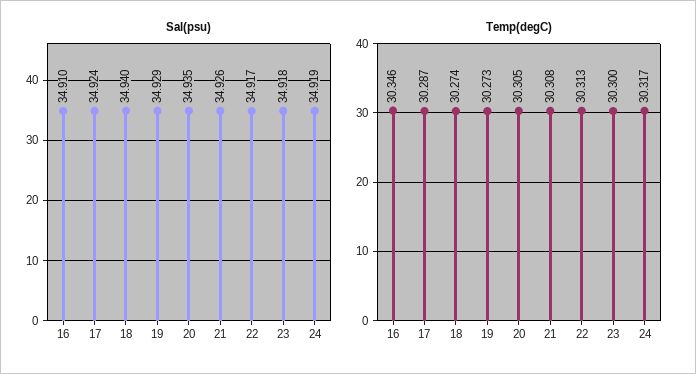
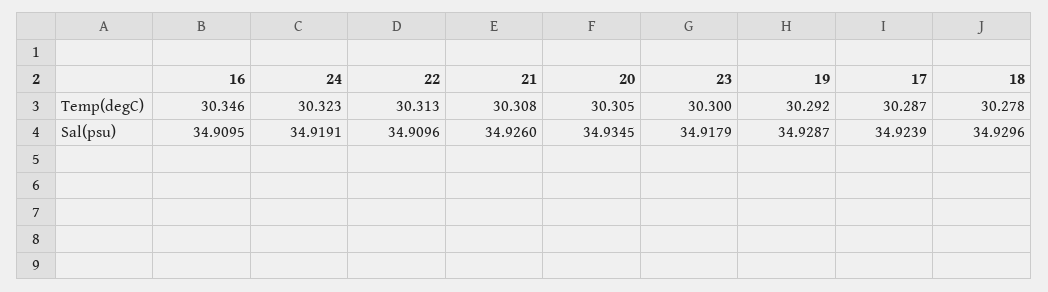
Sal(psu), 18: 34.94 -> 34.9296
Sal(psu), 22: 34.917 -> 34.9096
Temp(degC), 18: 30.274 -> 30.278
Temp(degC), 19: 30.273 -> 30.292
Temp(degC), 24: 30.317 -> 30.323

